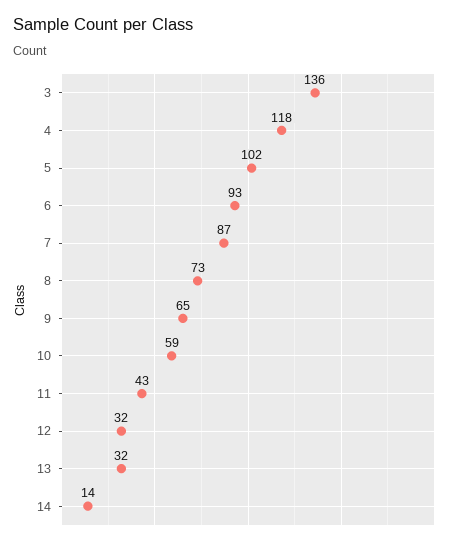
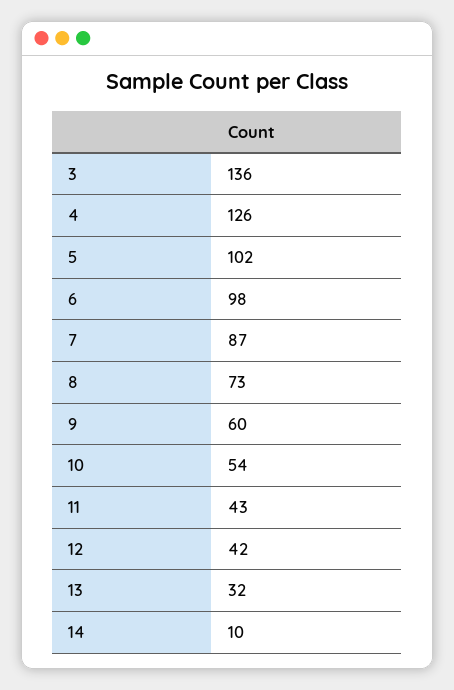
4: 118 -> 126
6: 93 -> 98
9: 65 -> 60
10: 59 -> 54
12: 32 -> 42
14: 14 -> 10

